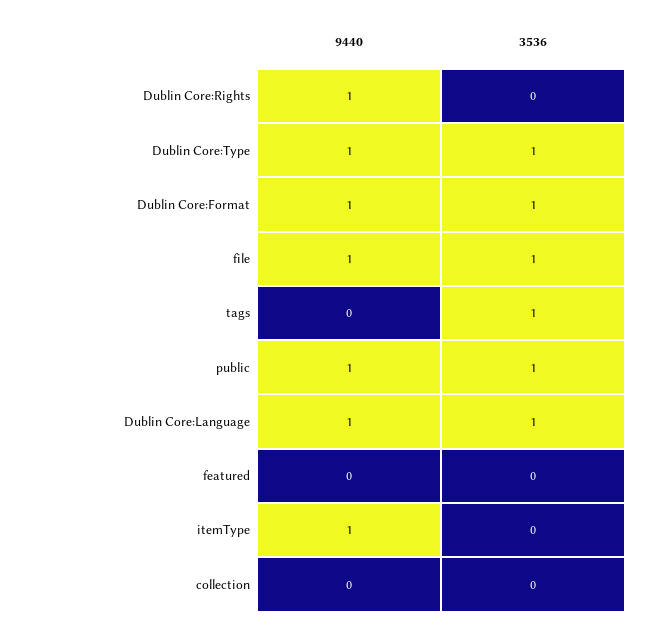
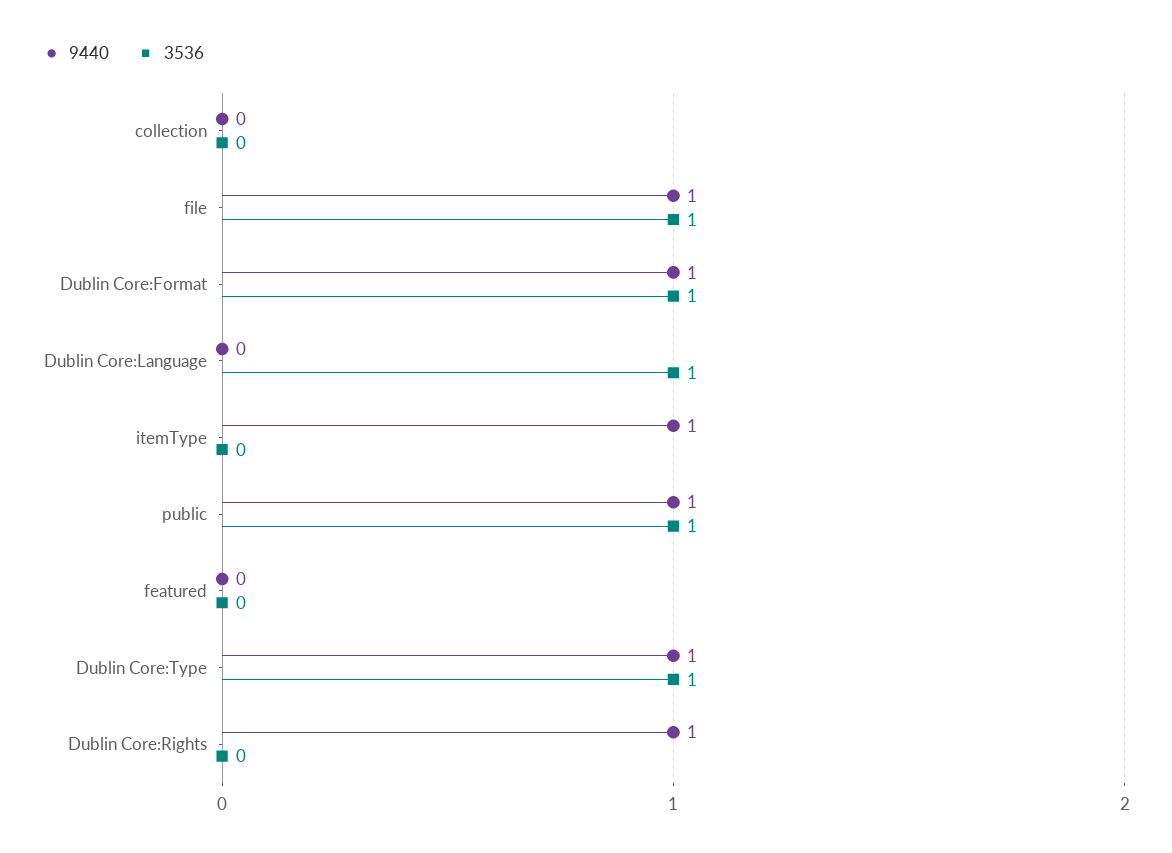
9440, tags: 0 -> none
3536, tags: 1 -> none
9440, Dublin Core:Language: 1 -> 0

